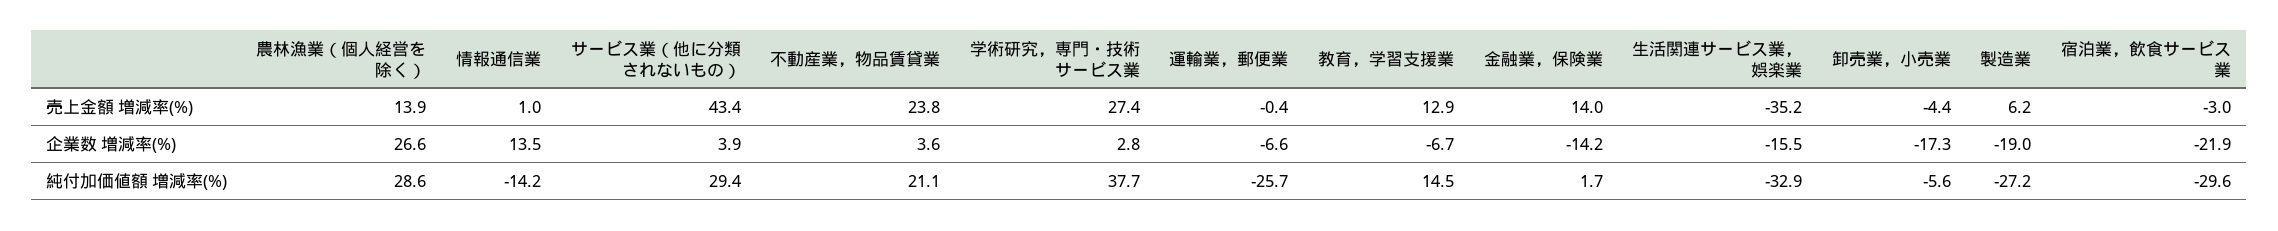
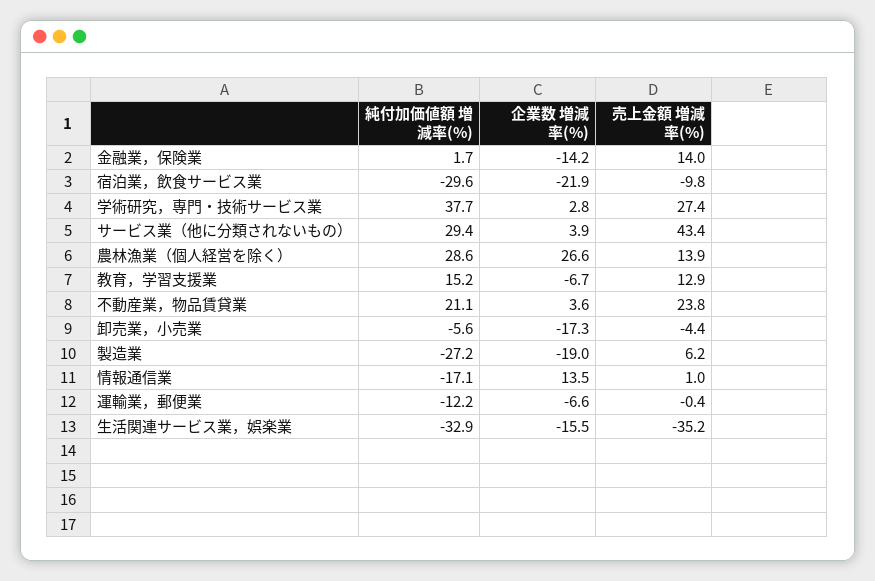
宿泊業，飲食サービス業, 売上金額 増減率(%): -3 -> -9.8
情報通信業, 純付加価値額 増減率(%): -14.2 -> -17.1
運輸業，郵便業, 純付加価値額 増減率(%): -25.7 -> -12.2
教育，学習支援業, 純付加価値額 増減率(%): 14.5 -> 15.2

